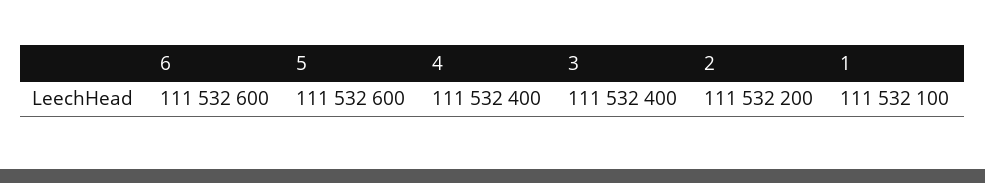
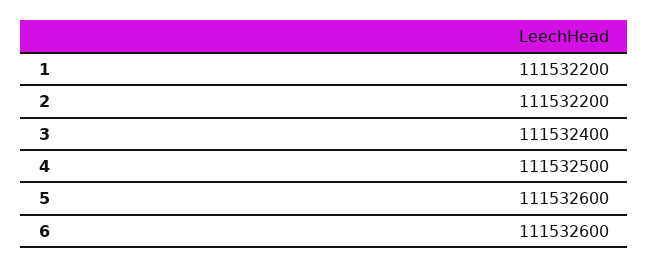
4: 111532400 -> 111532500
1: 111532100 -> 111532200

